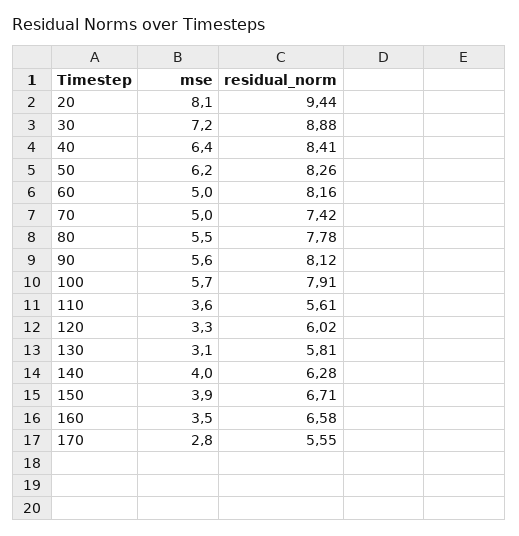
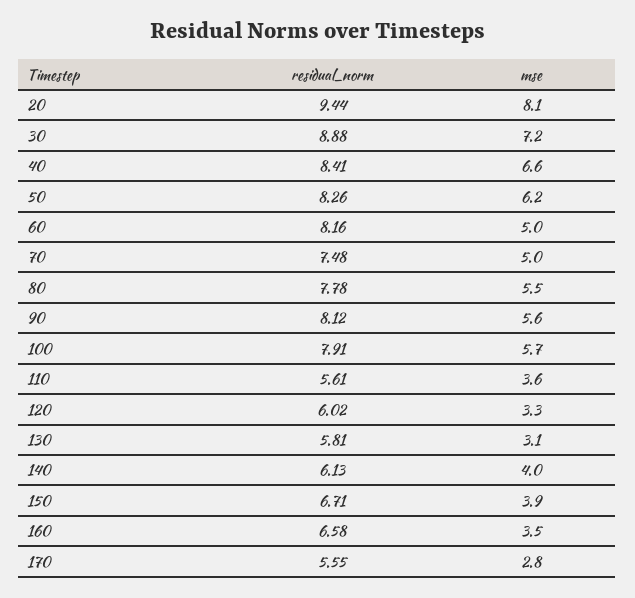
mse, 40: 6.4 -> 6.6
residual_norm, 70: 7.42 -> 7.48
residual_norm, 140: 6.28 -> 6.13

